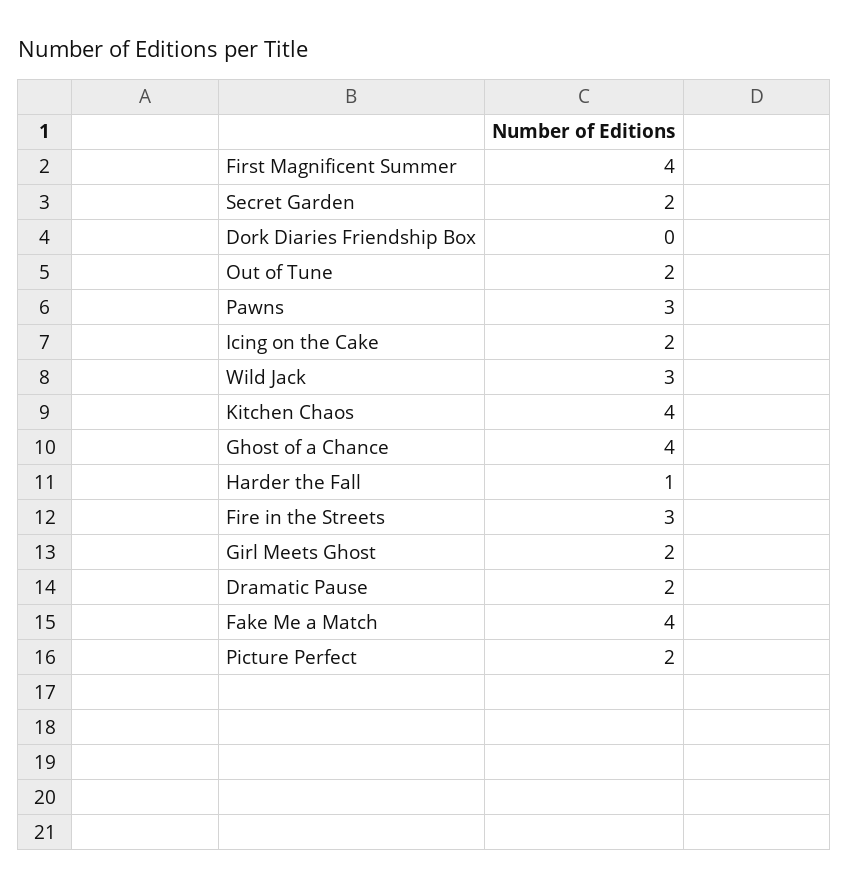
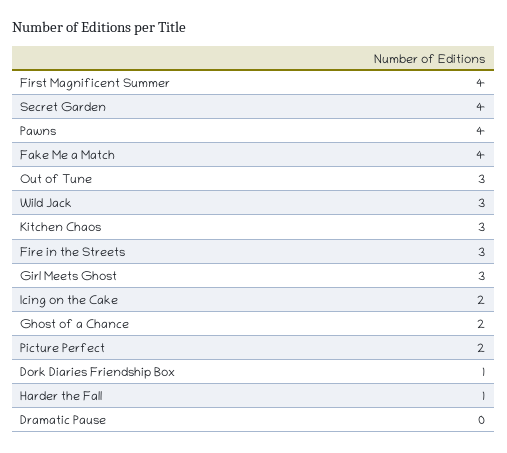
Secret Garden: 2 -> 4
Dork Diaries Friendship Box: 0 -> 1
Out of Tune: 2 -> 3
Pawns: 3 -> 4
Kitchen Chaos: 4 -> 3
Ghost of a Chance: 4 -> 2
Girl Meets Ghost: 2 -> 3
Dramatic Pause: 2 -> 0

